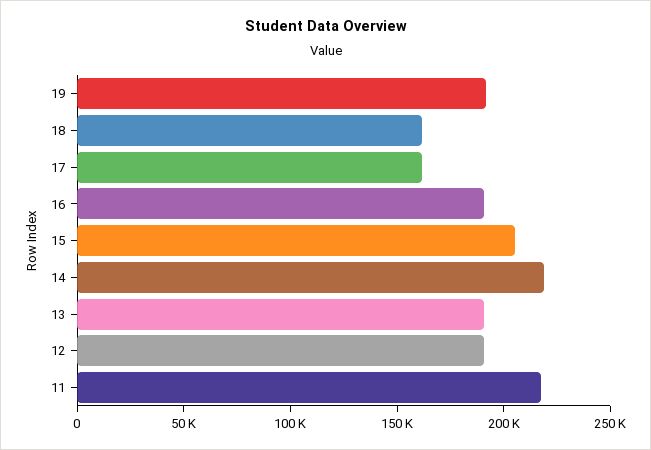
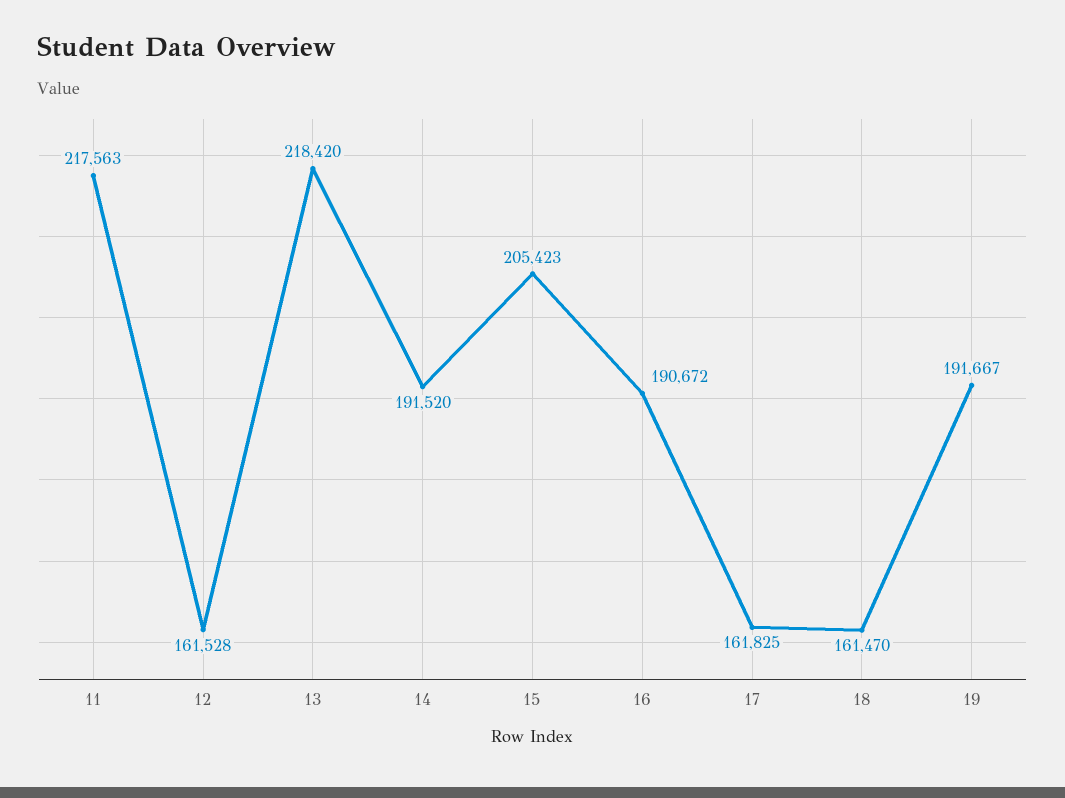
14: 220000 -> 191520
13: 190000 -> 218420
12: 190000 -> 161528

